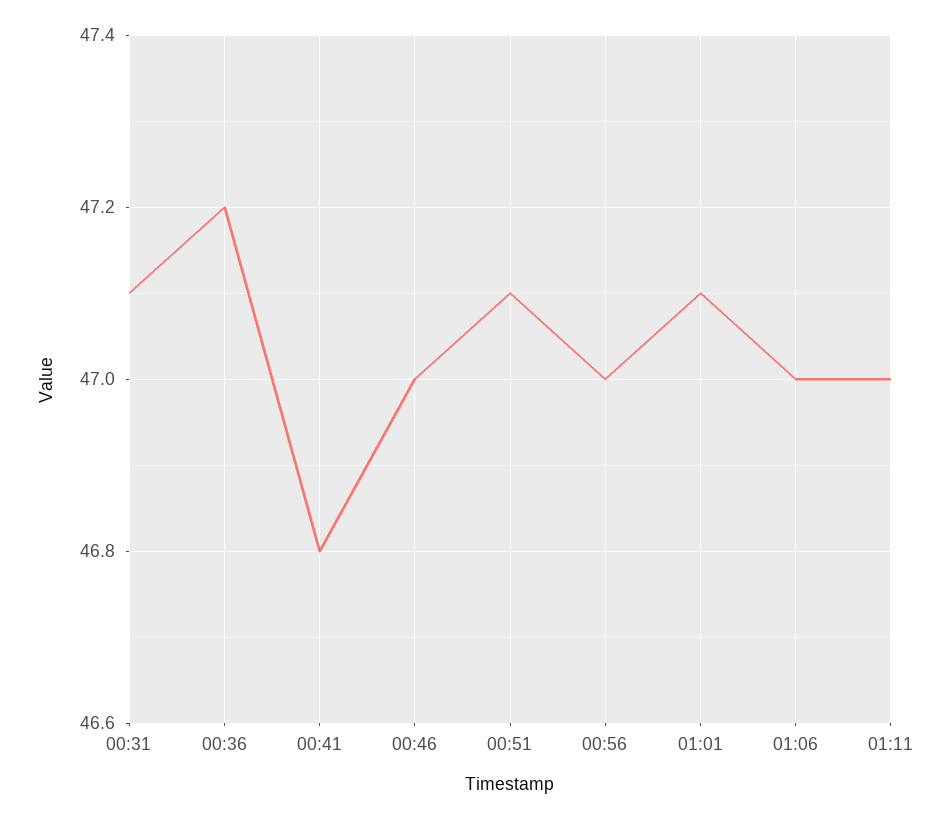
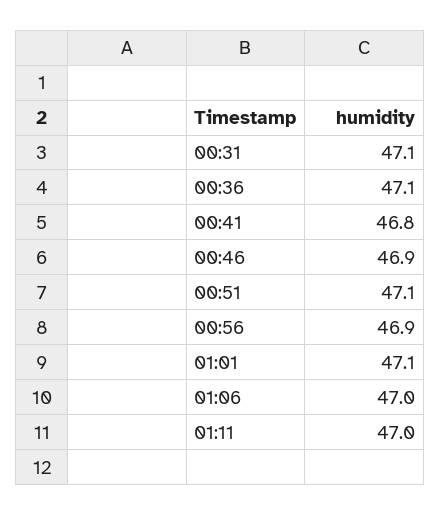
00:36: 47.2 -> 47.1
00:46: 47 -> 46.9
00:56: 47 -> 46.9

